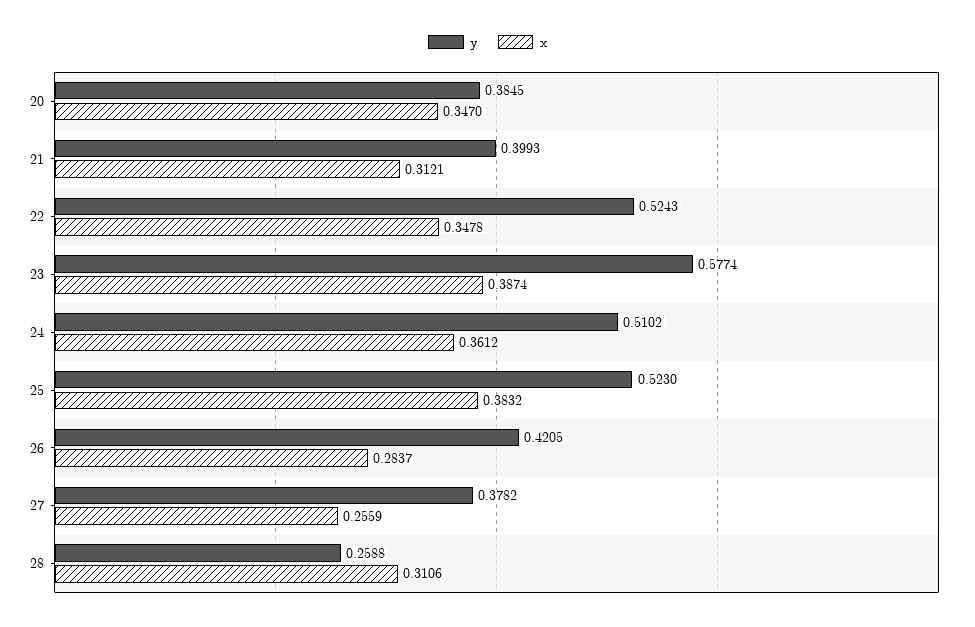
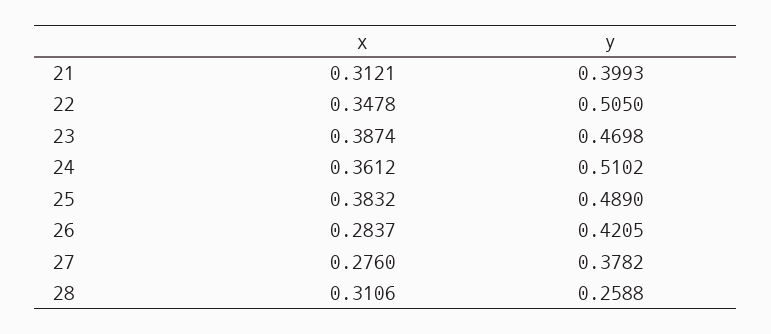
y, 20: 0.3845 -> none
x, 20: 0.347 -> none
y, 22: 0.5243 -> 0.505
y, 23: 0.5774 -> 0.4698
y, 25: 0.523 -> 0.489
x, 27: 0.2559 -> 0.276

